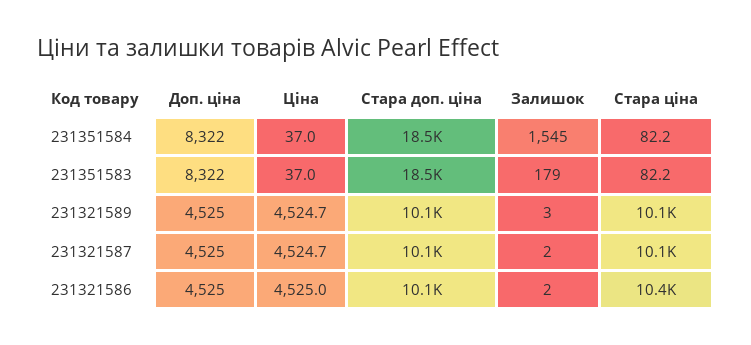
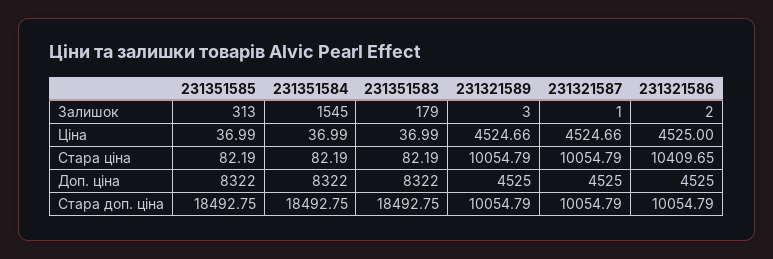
Залишок, 231321587: 2 -> 1
Залишок, 231351585: none -> 313
Ціна, 231351585: none -> 36.99
Стара ціна, 231351585: none -> 82.19
Доп. ціна, 231351585: none -> 8322
Стара доп. ціна, 231351585: none -> 18492.75

